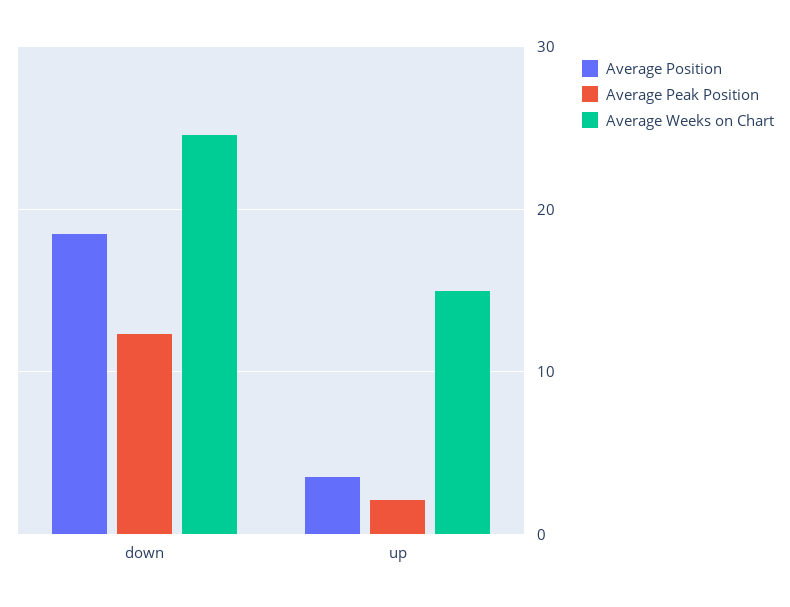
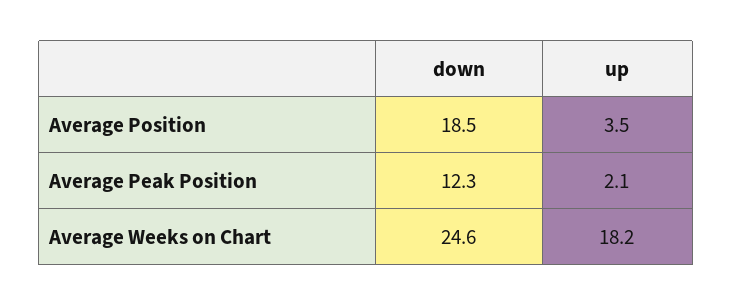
Average Weeks on Chart, up: 15 -> 18.2

